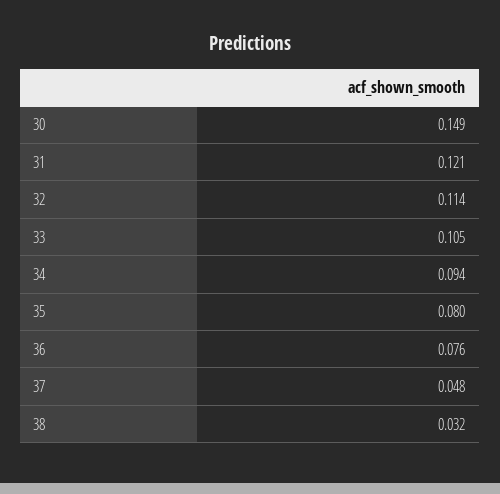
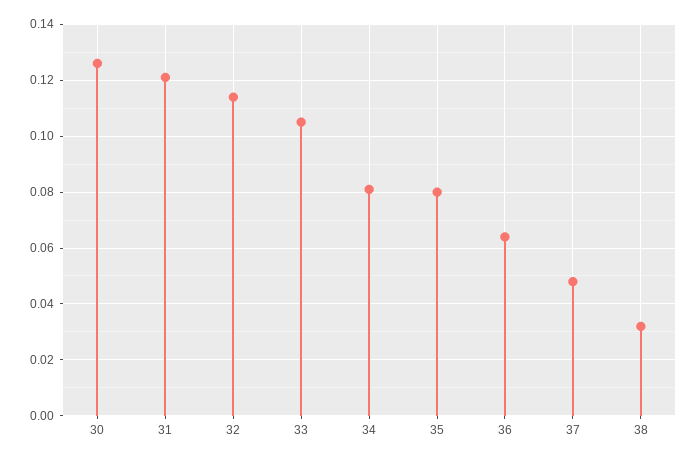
30: 0.149 -> 0.125
34: 0.094 -> 0.08
36: 0.076 -> 0.065

